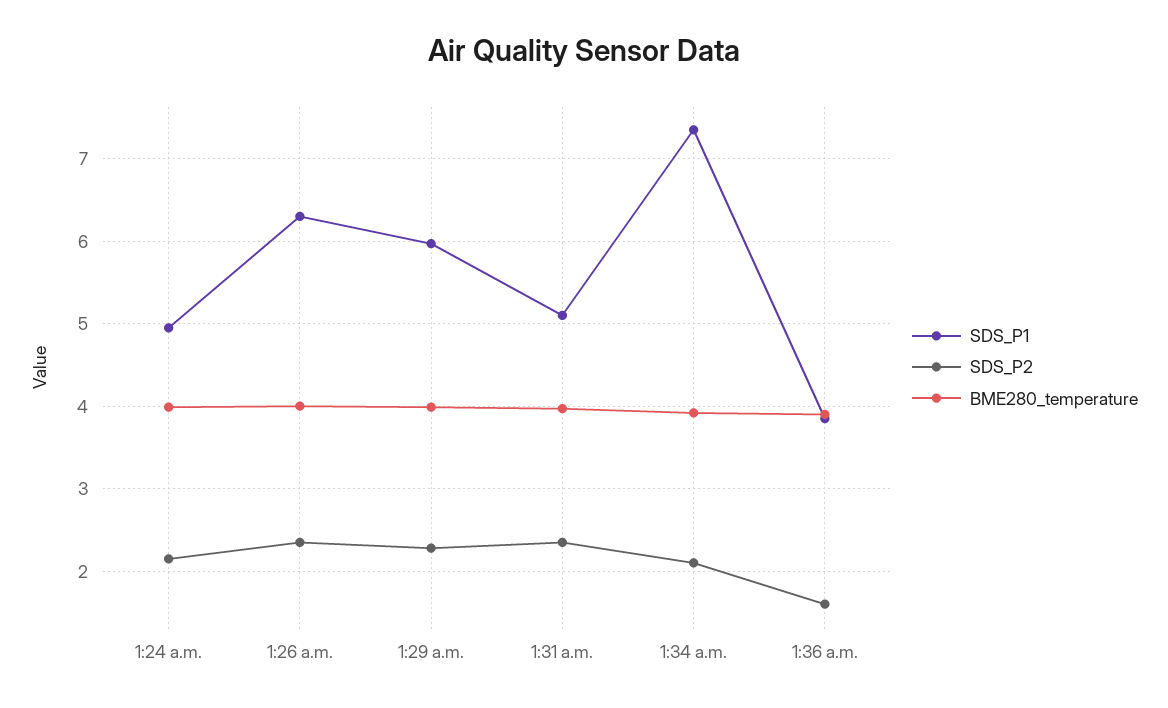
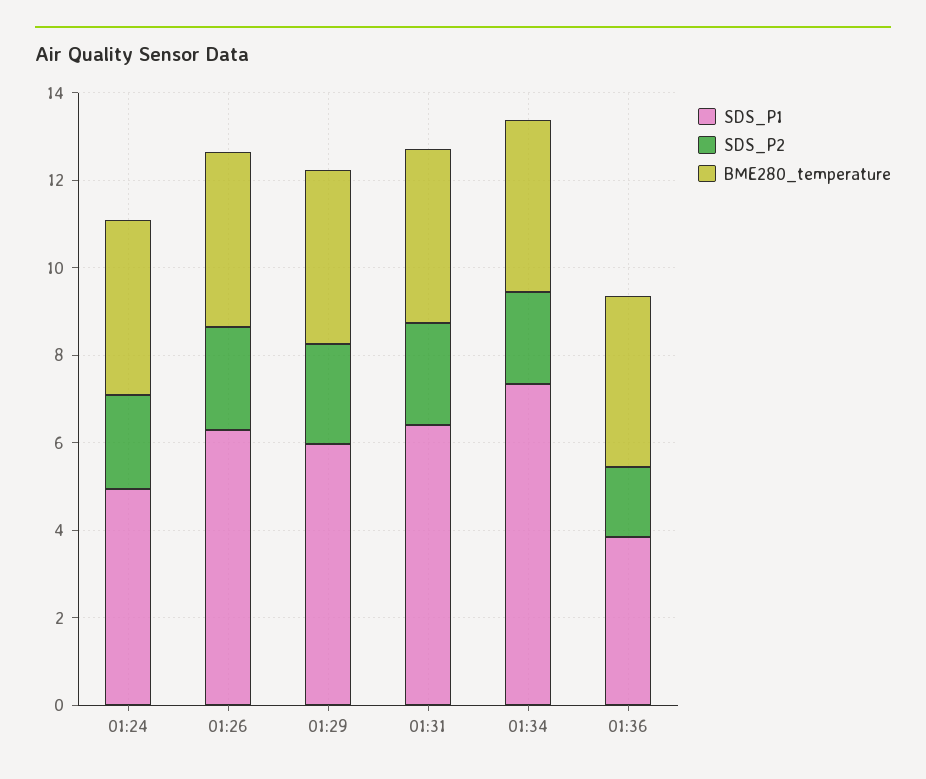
SDS_P1, 1:31 a.m.: 5.1 -> 6.5

